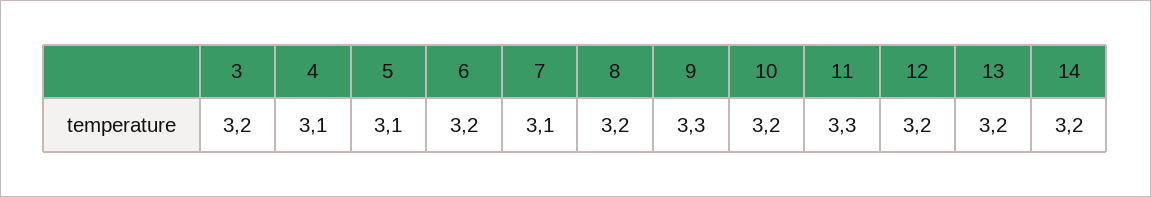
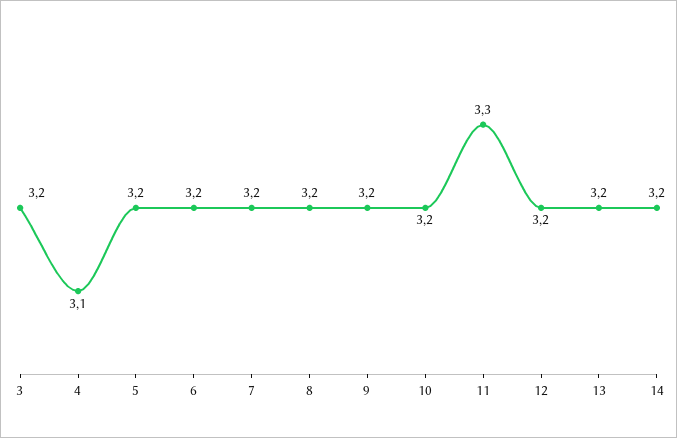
5: 3.1 -> 3.2
7: 3.1 -> 3.2
9: 3.3 -> 3.2

